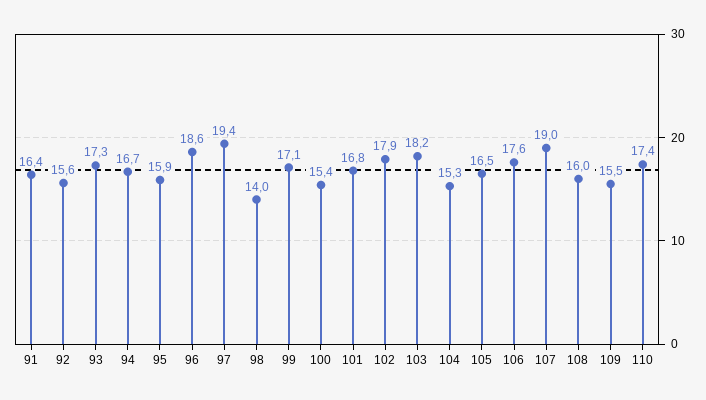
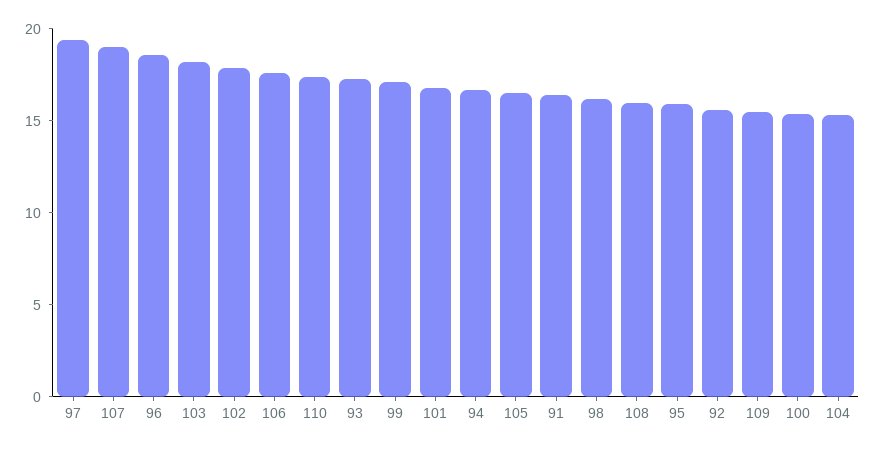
98: 14 -> 16

